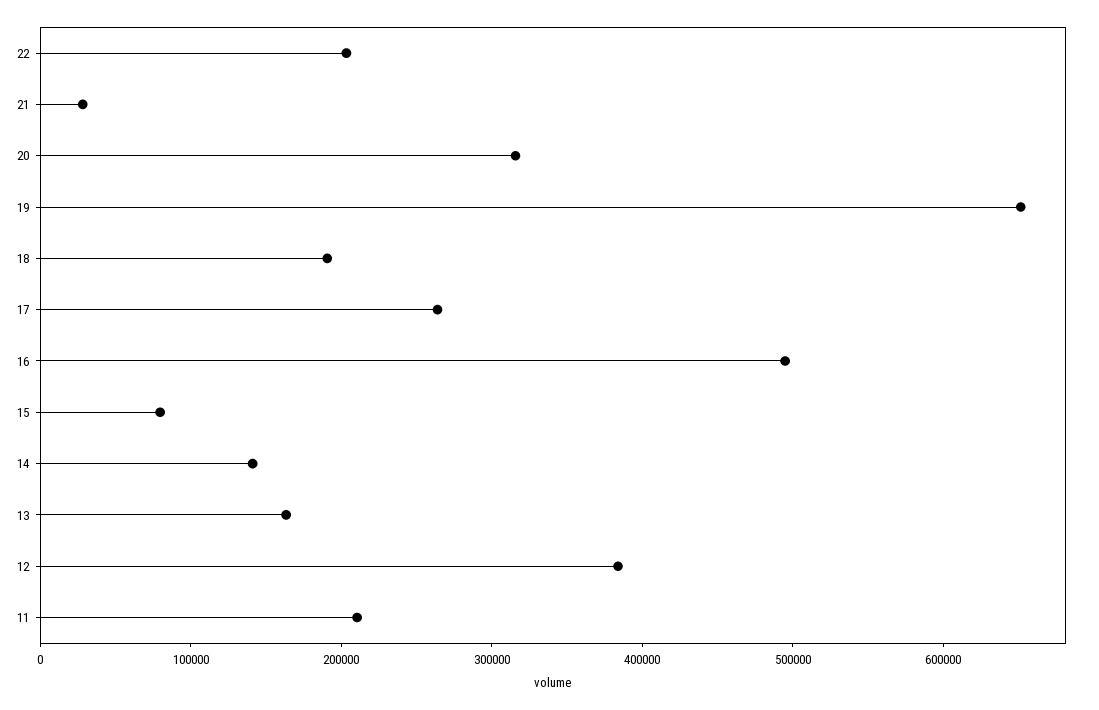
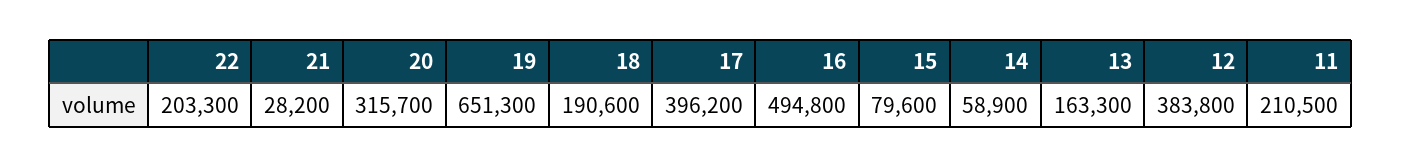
17: 260000 -> 396200
14: 140000 -> 58900

